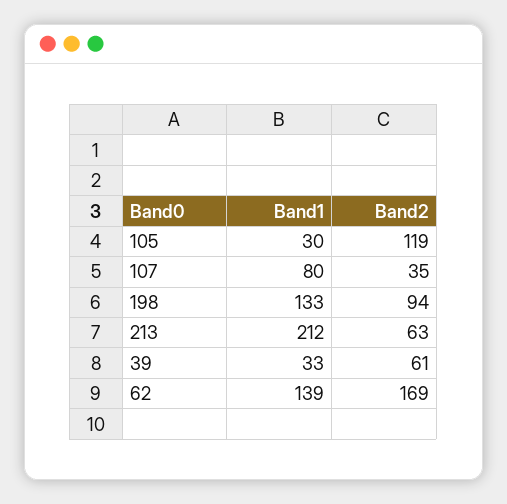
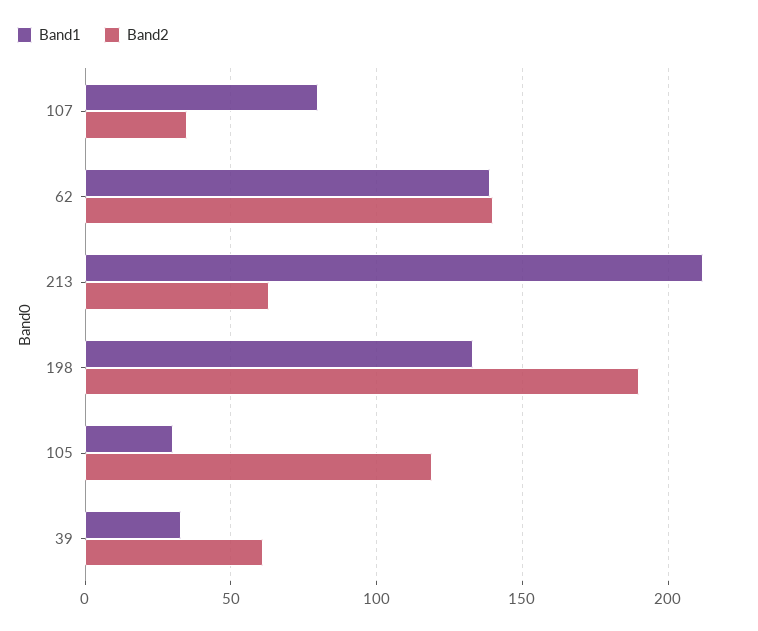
Band2, 198: 94 -> 190
Band2, 62: 169 -> 140

